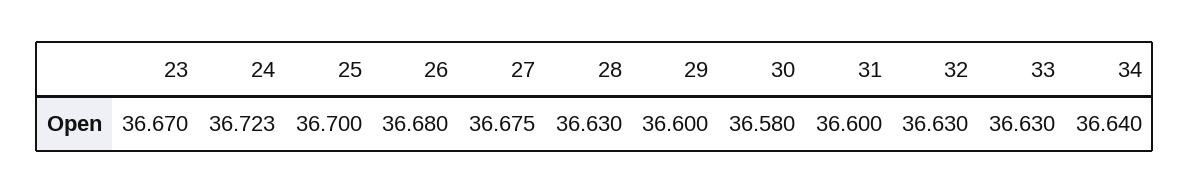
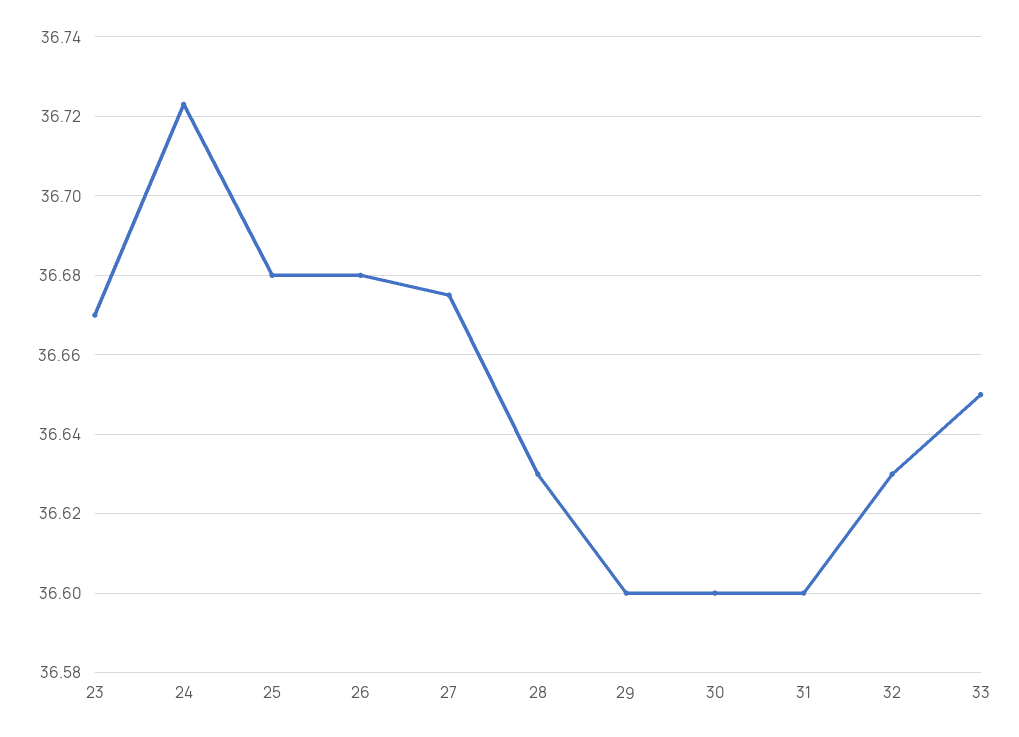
25: 36.7 -> 36.68
30: 36.58 -> 36.6
33: 36.63 -> 36.65
34: 36.64 -> none

